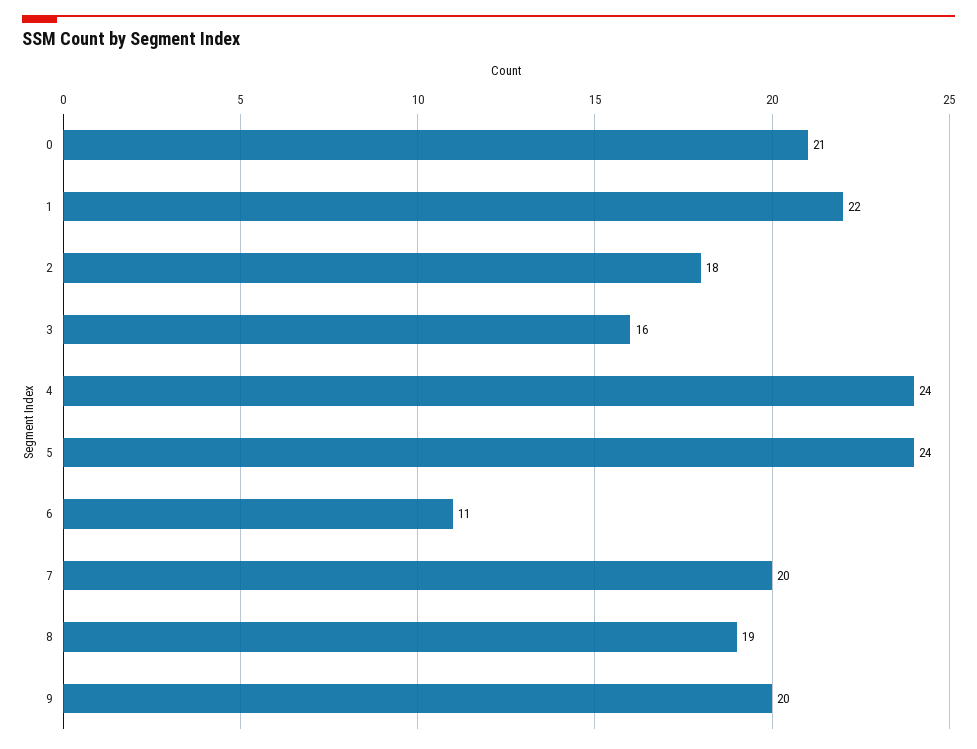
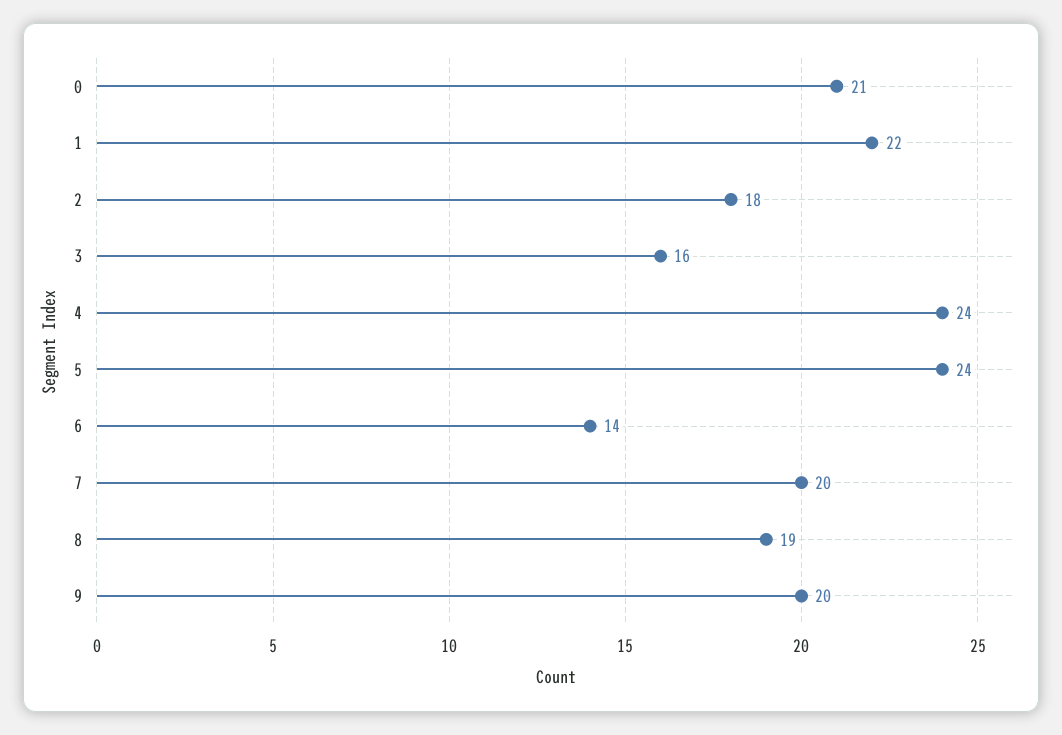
6: 11 -> 14

